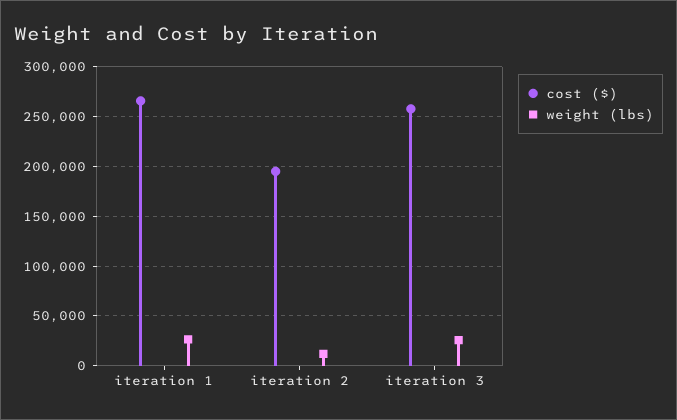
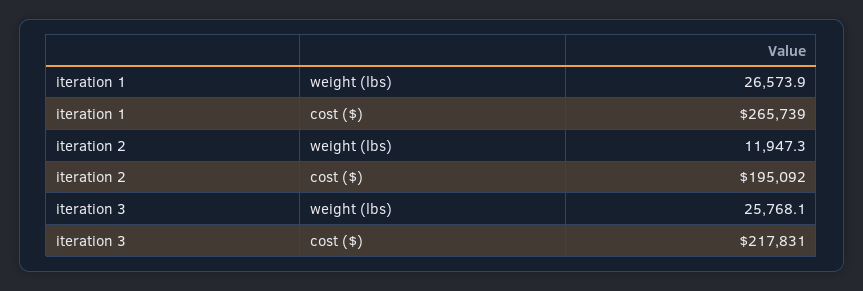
cost ($), iteration 3: 260000 -> 217831

